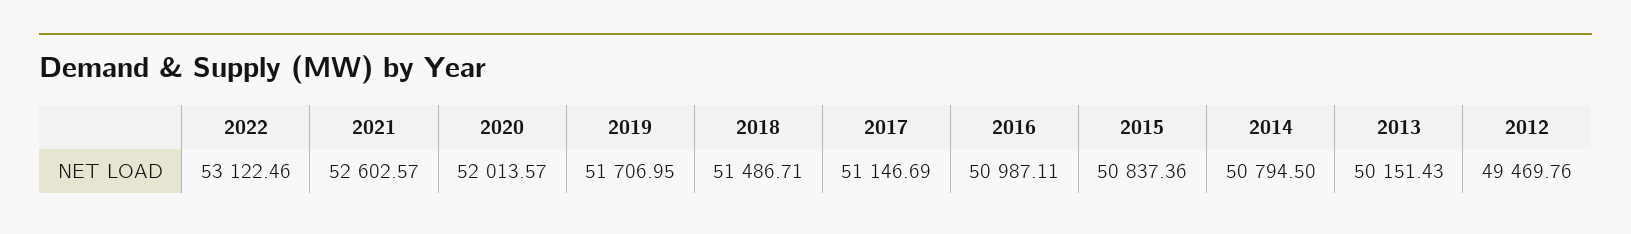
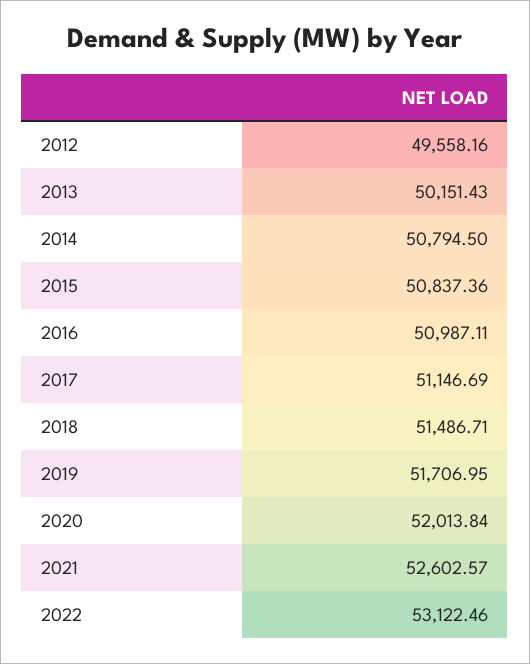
2020: 52013.57 -> 52013.84
2012: 49469.76 -> 49558.16

